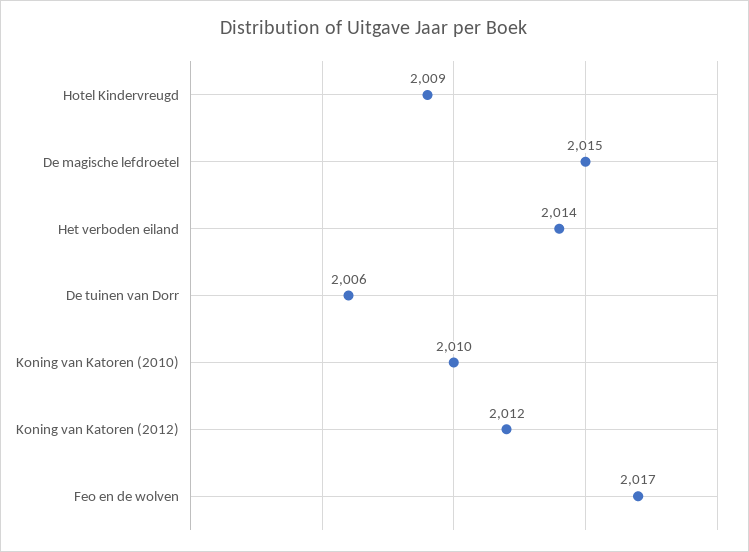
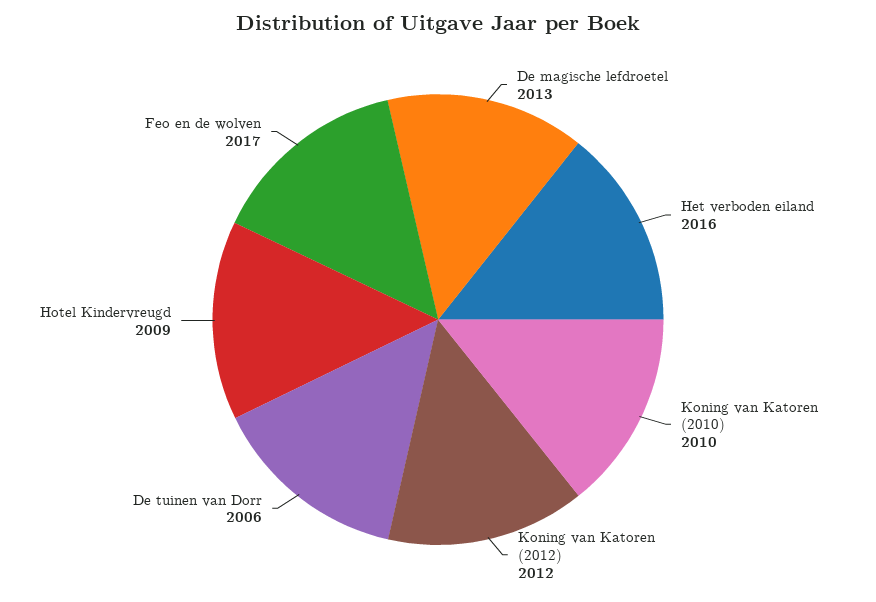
De magische lefdroetel: 2015 -> 2013
Het verboden eiland: 2014 -> 2016

